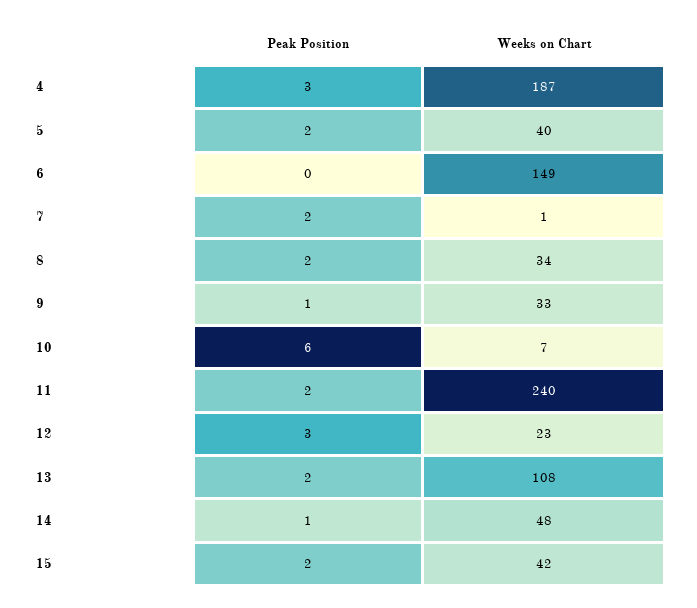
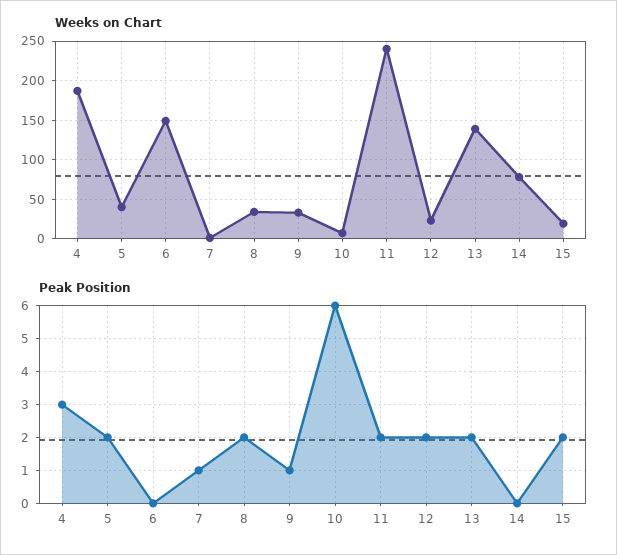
Peak Position, 7: 2 -> 1
Peak Position, 12: 3 -> 2
Weeks on Chart, 13: 108 -> 140
Peak Position, 14: 1 -> 0
Weeks on Chart, 14: 48 -> 80
Weeks on Chart, 15: 42 -> 20

